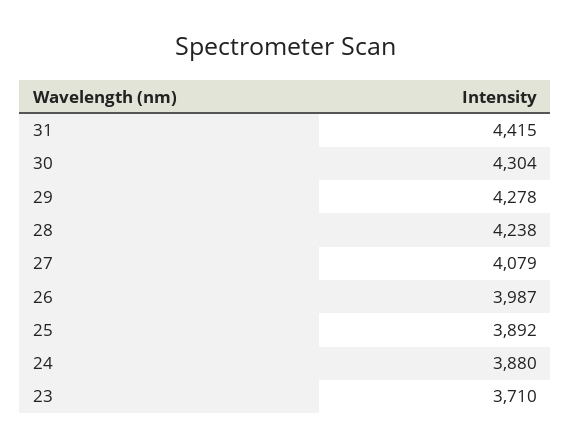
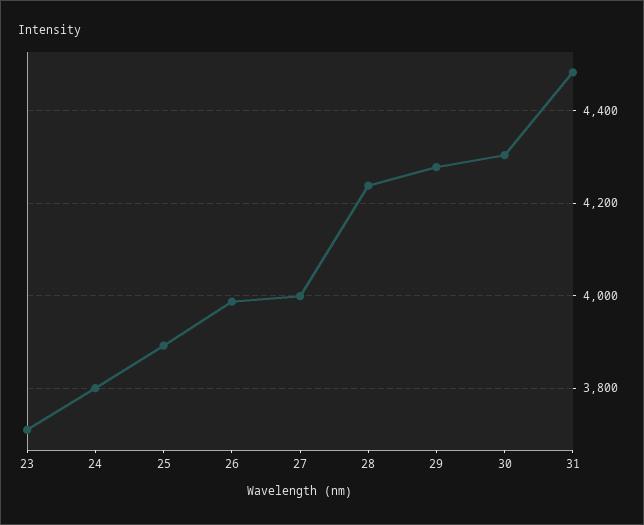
31: 4415 -> 4480
27: 4079 -> 4000
24: 3880 -> 3800

